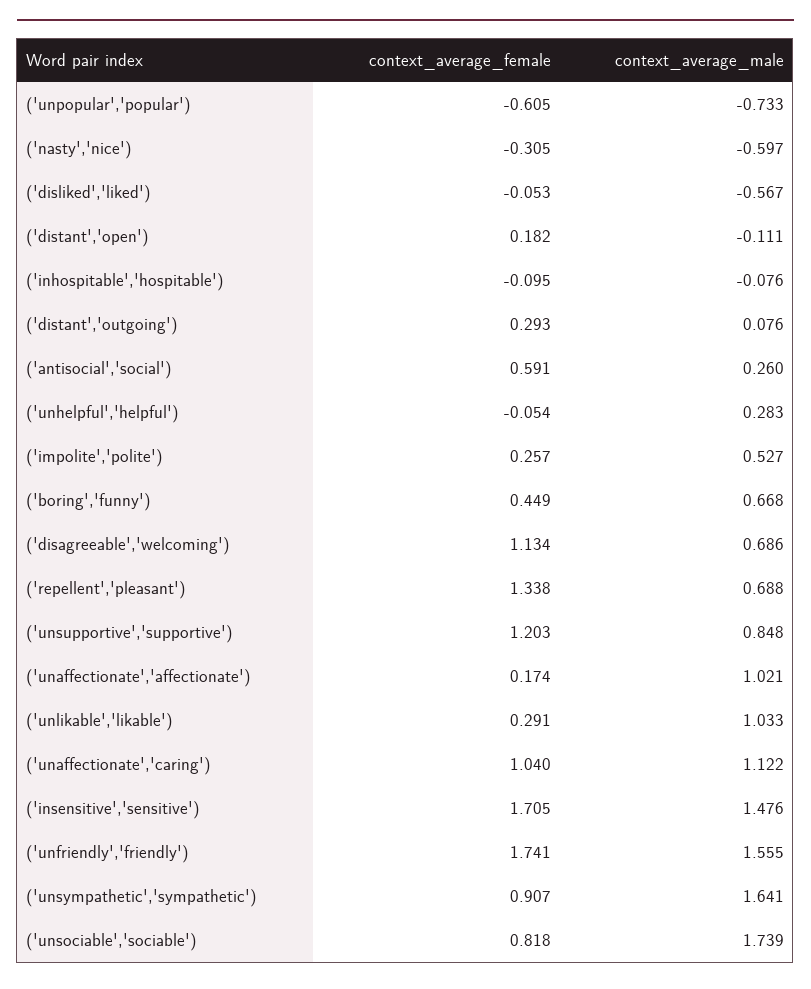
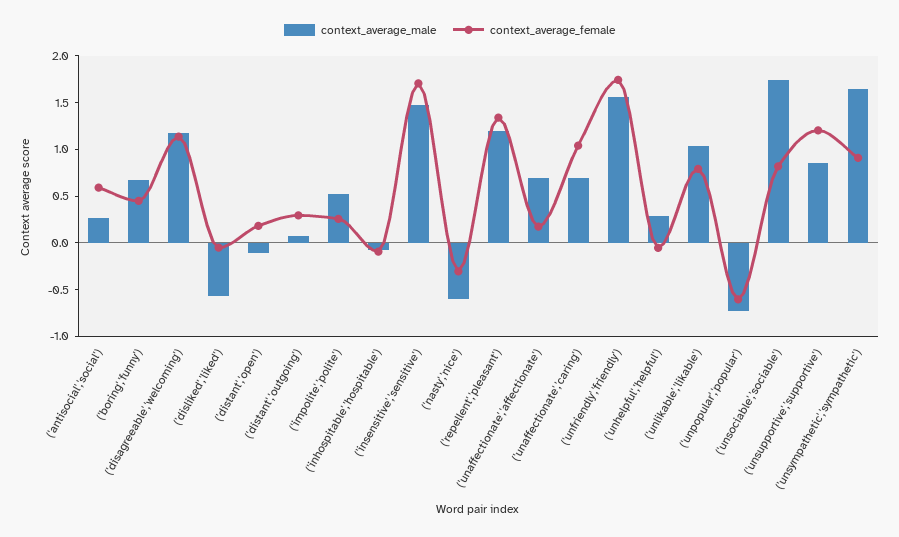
context_average_male, ('disagreeable','welcoming'): 0.686 -> 1.2
context_average_male, ('repellent','pleasant'): 0.688 -> 1.2
context_average_male, ('unaffectionate','affectionate'): 1.021 -> 0.7
context_average_female, ('unlikable','likable'): 0.291 -> 0.8
context_average_male, ('unaffectionate','caring'): 1.122 -> 0.7

